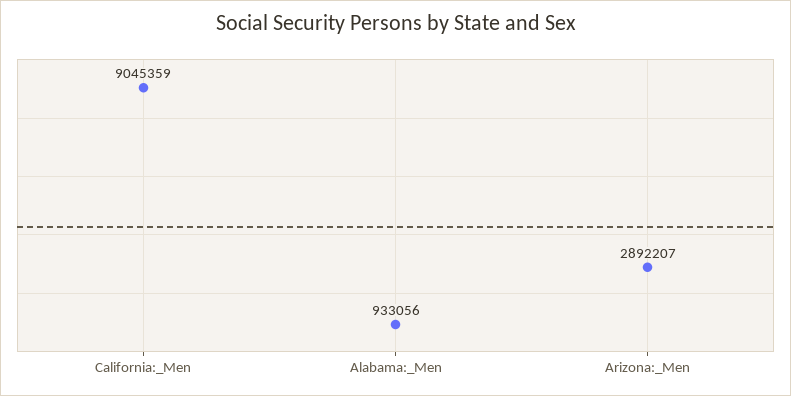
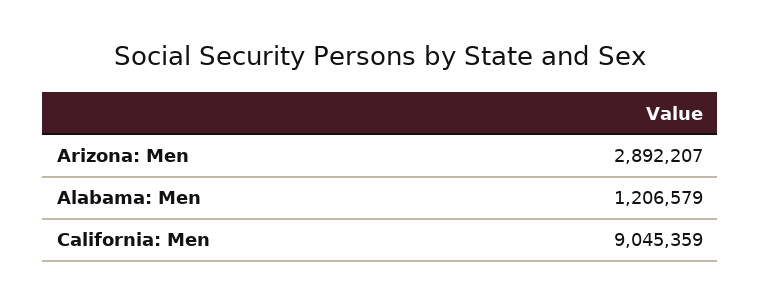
Alabama:_Men: 933056 -> 1206579

